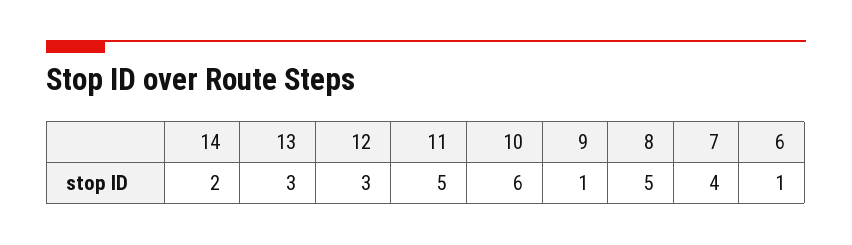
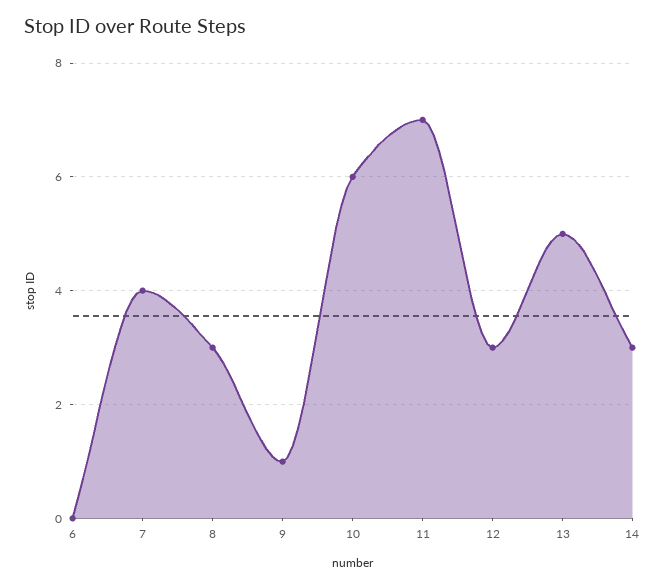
14: 2 -> 3
13: 3 -> 5
11: 5 -> 7
8: 5 -> 3
6: 1 -> 0

